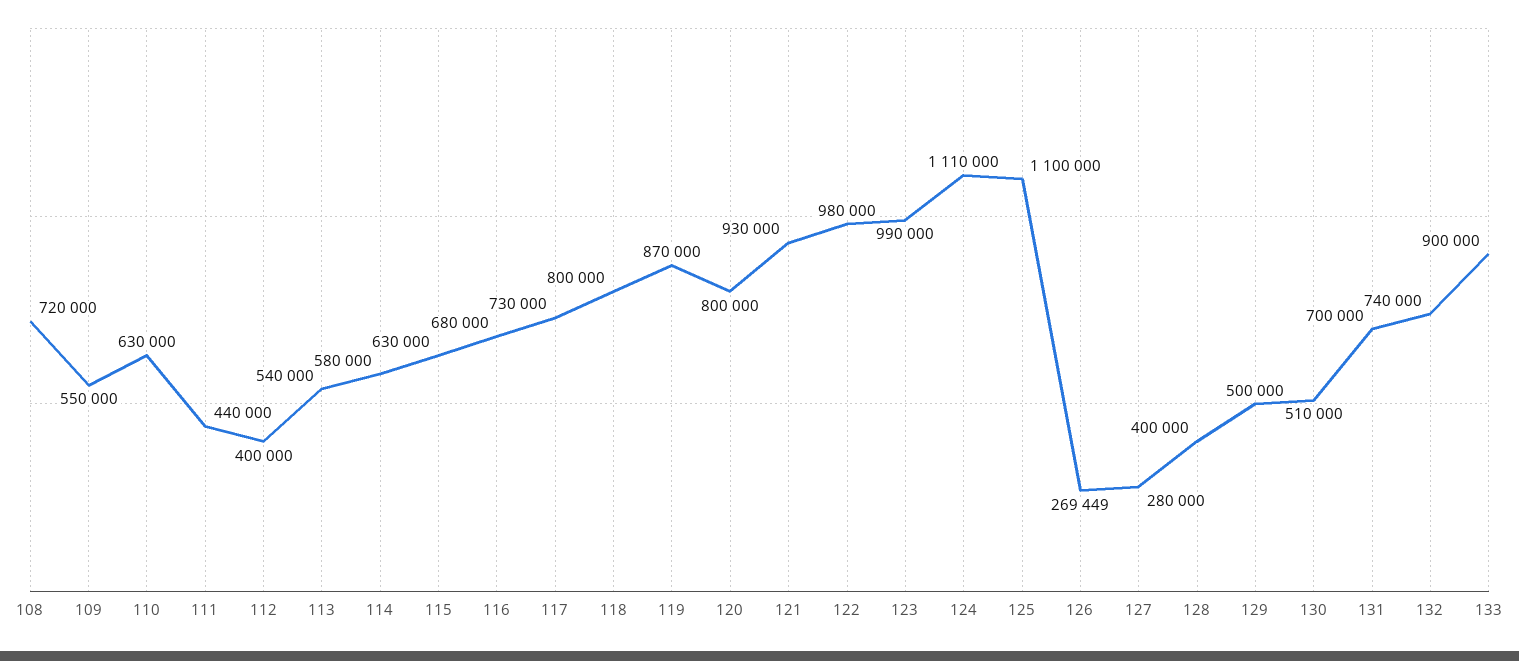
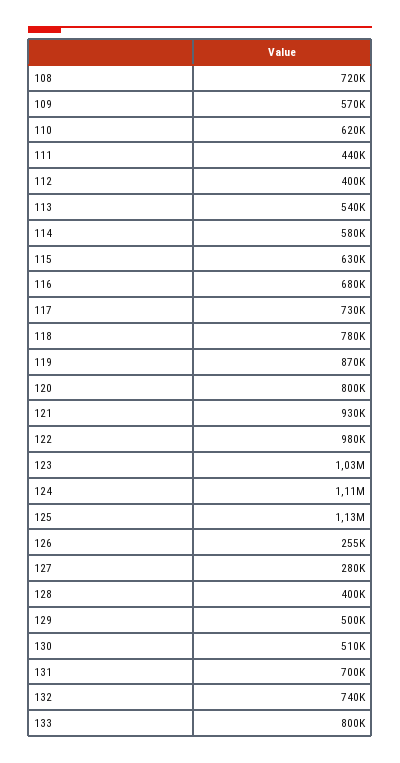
109: 550000 -> 570000
110: 630000 -> 620000
118: 800000 -> 780000
123: 990000 -> 1030000
125: 1100000 -> 1130000
126: 269449 -> 255000
133: 900000 -> 800000

